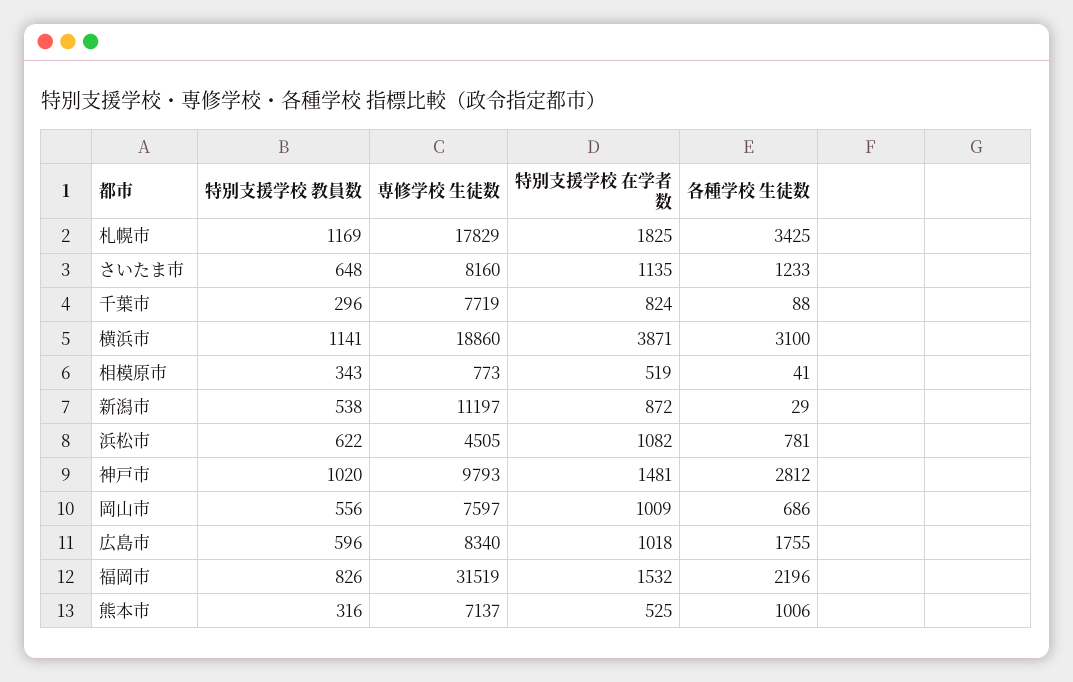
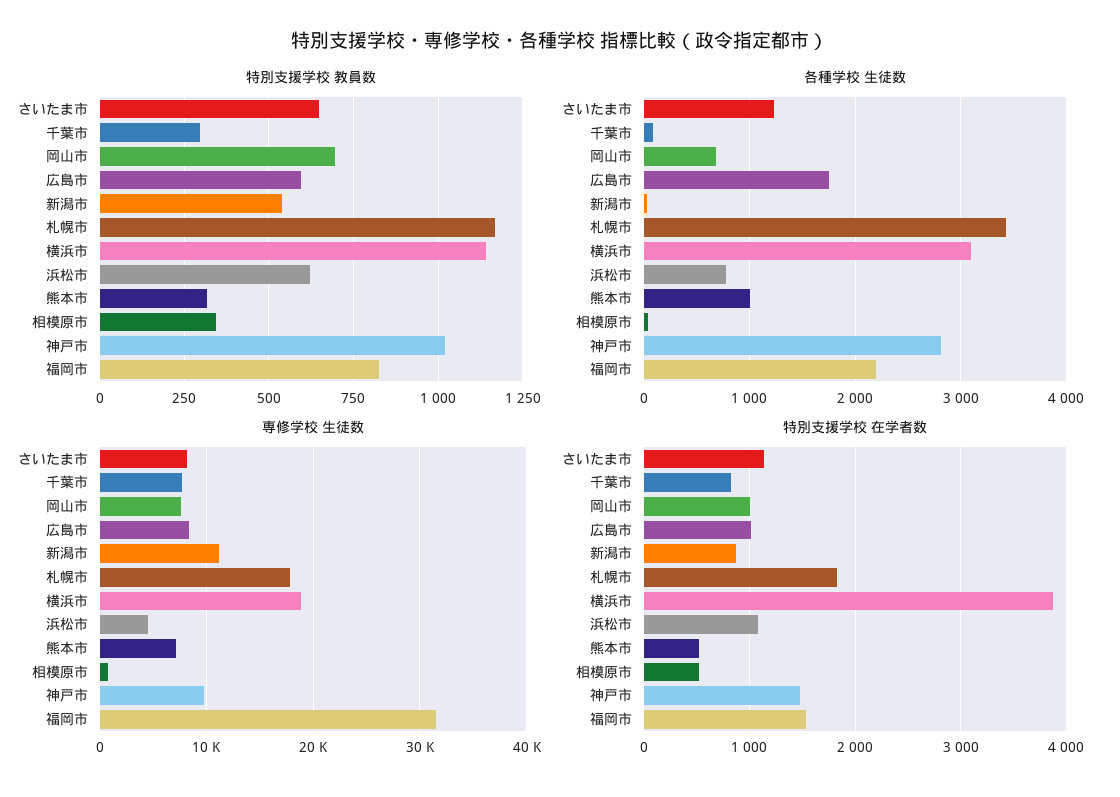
特別支援学校 教員数, 岡山市: 556 -> 700

